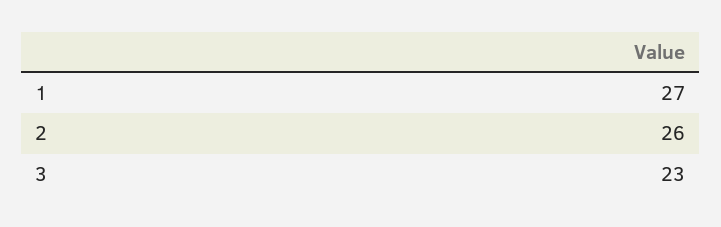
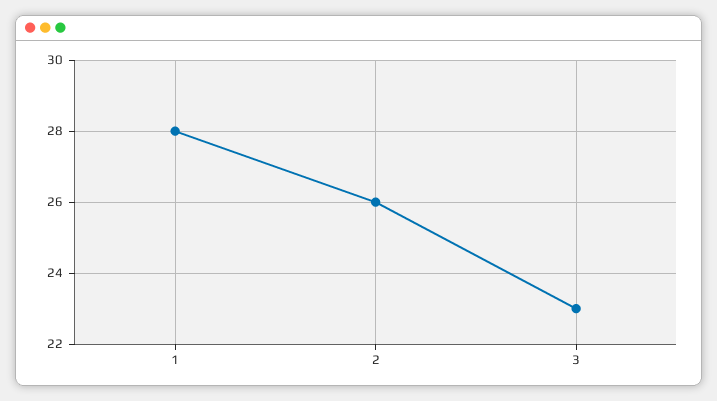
1: 27 -> 28

